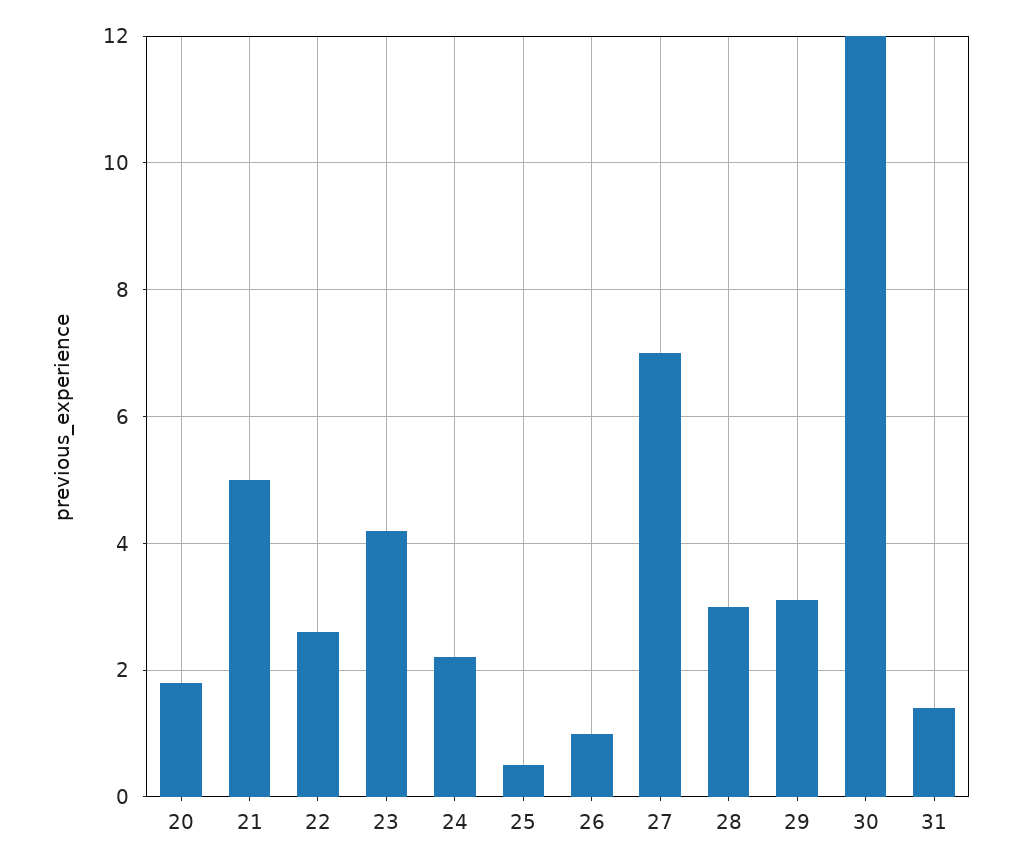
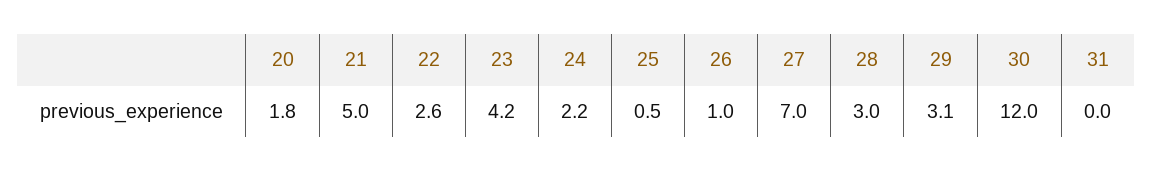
31: 1.5 -> 0

